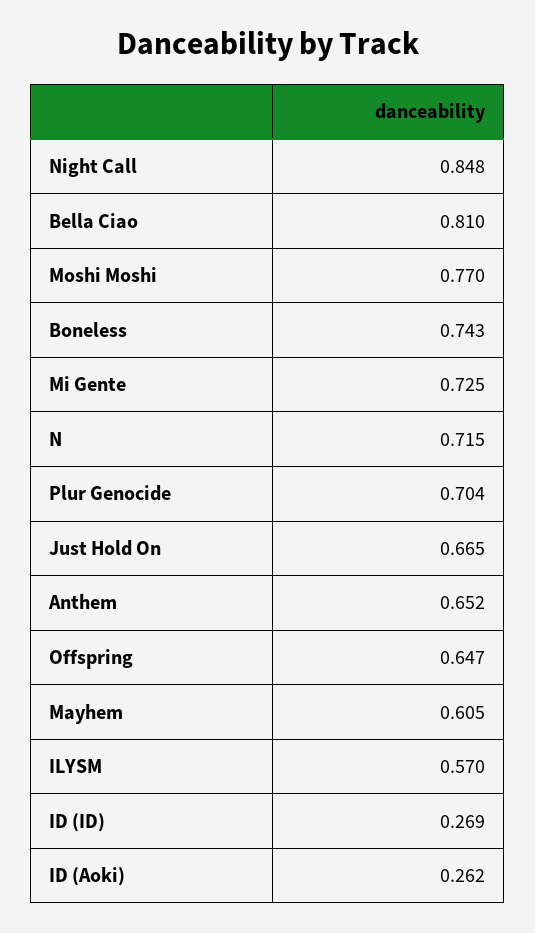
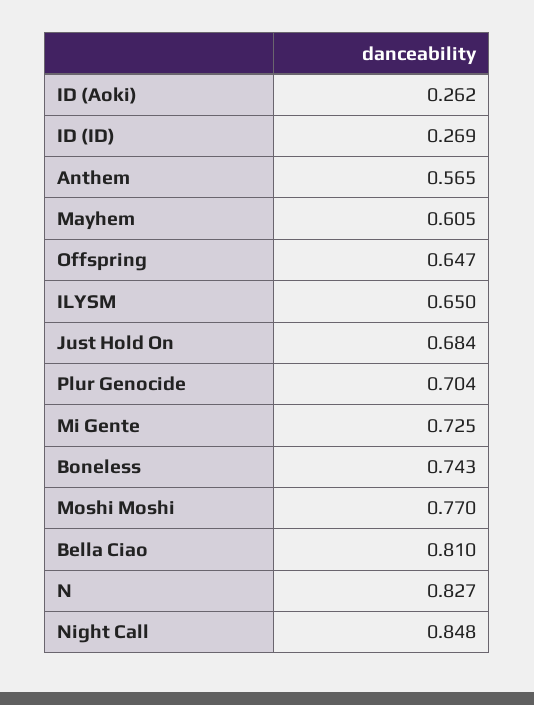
N: 0.715 -> 0.827
Just Hold On: 0.665 -> 0.684
Anthem: 0.652 -> 0.565
ILYSM: 0.57 -> 0.65

